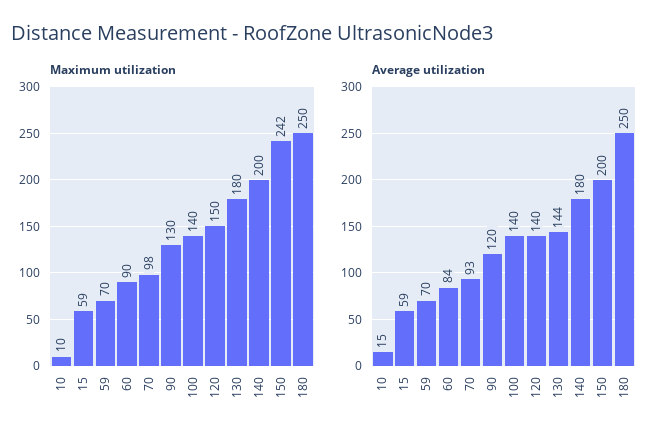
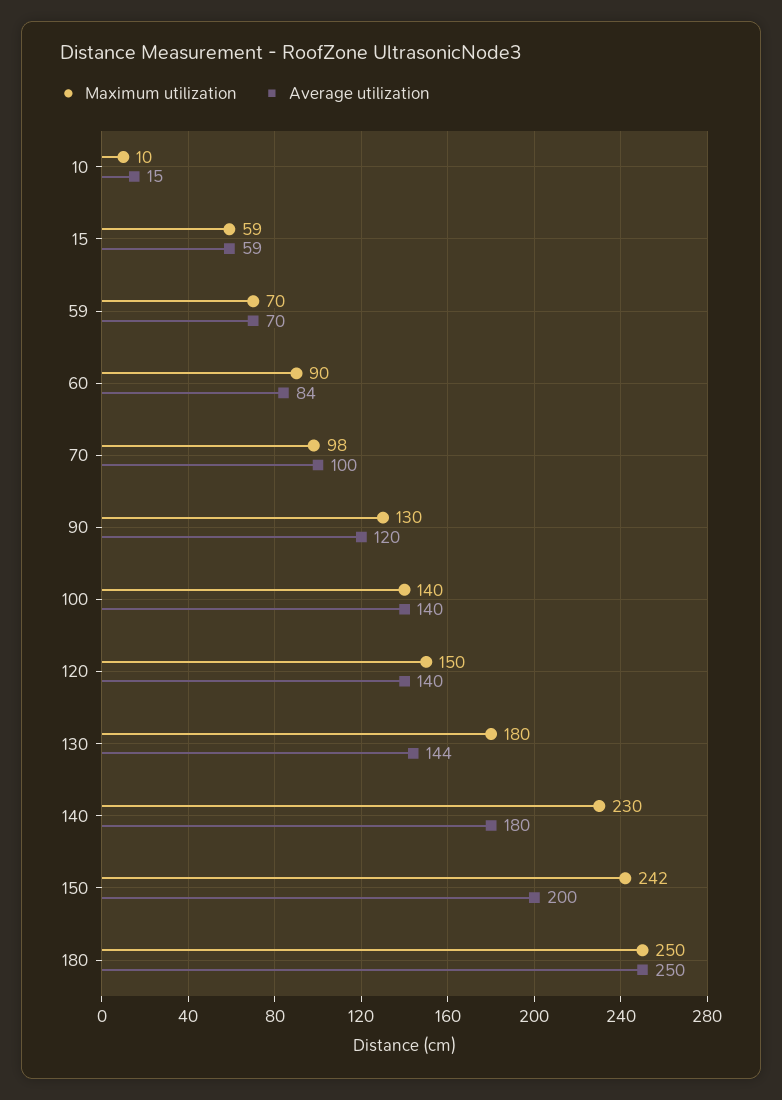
Maximum utilization, 140: 200 -> 230
Average utilization, 70: 93 -> 100

